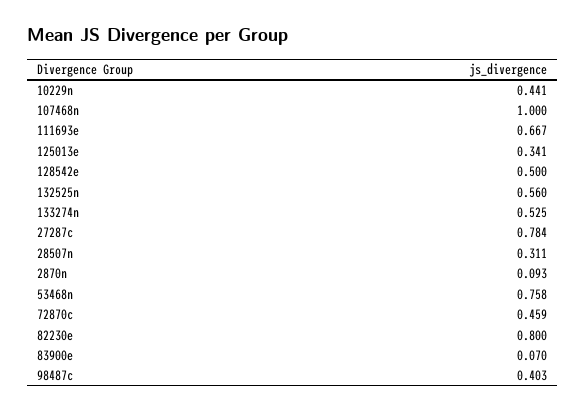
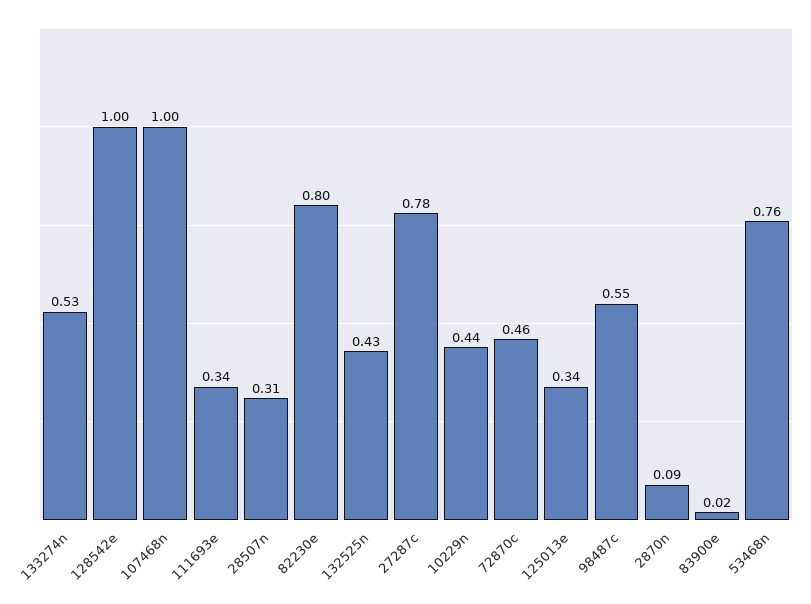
111693e: 0.667 -> 0.34
128542e: 0.5 -> 1
132525n: 0.56 -> 0.43
83900e: 0.07 -> 0.02
98487c: 0.403 -> 0.55

